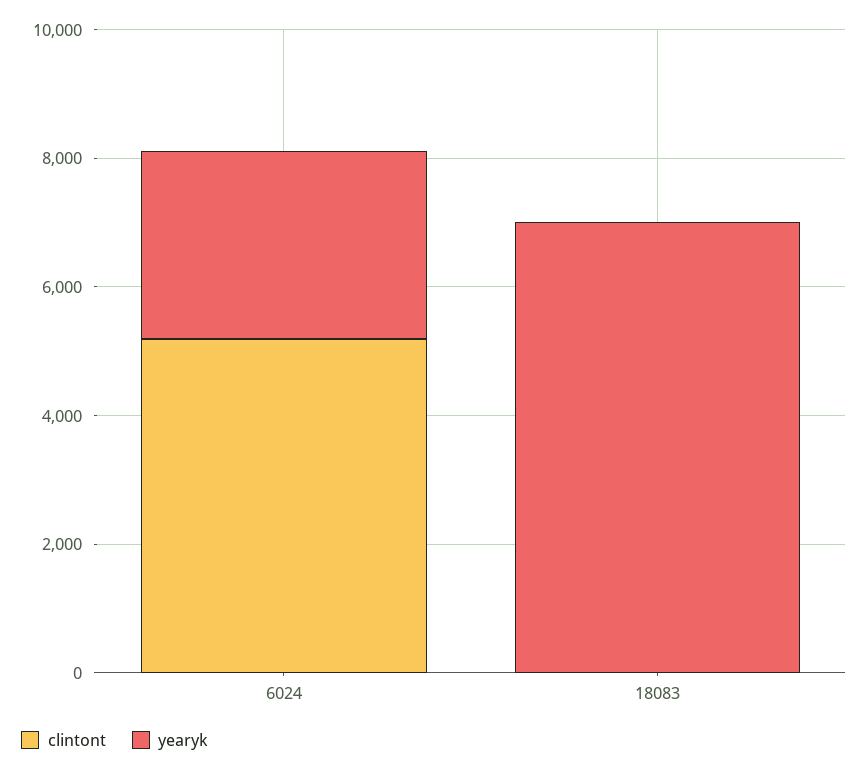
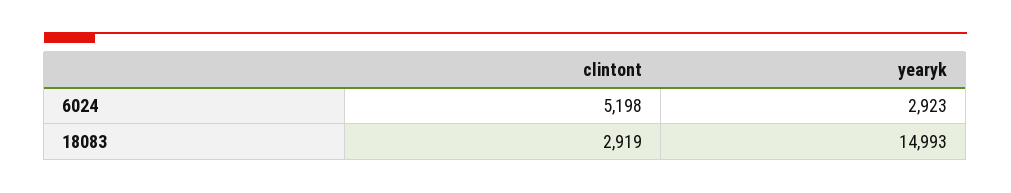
clintont, 18083: 0 -> 2919
yearyk, 18083: 7000 -> 14993

